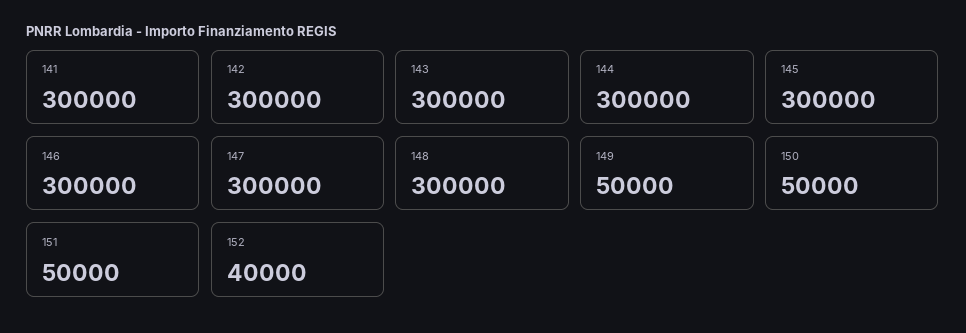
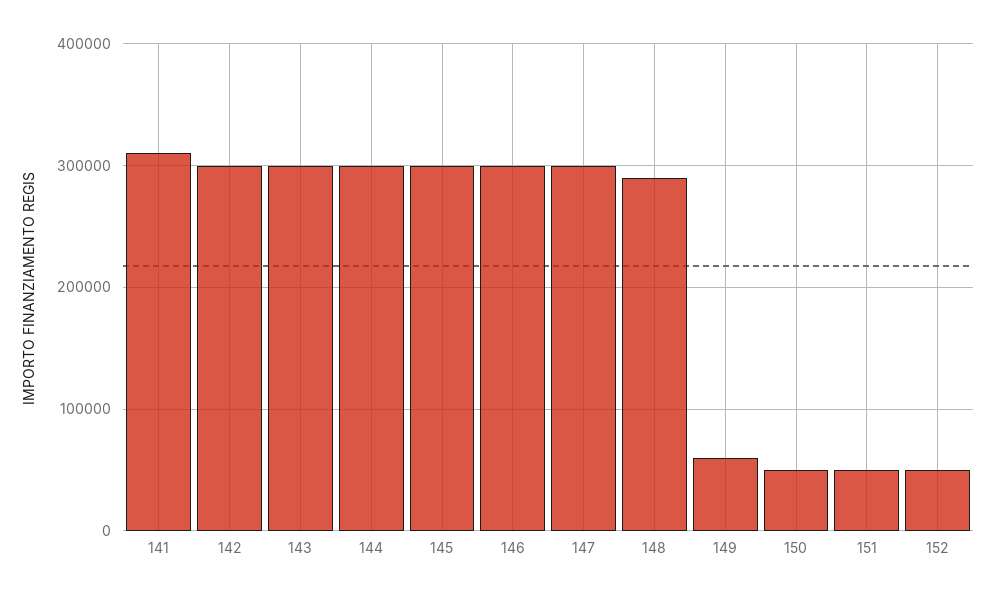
141: 300000 -> 310000
148: 300000 -> 290000
149: 50000 -> 60000
152: 40000 -> 50000

